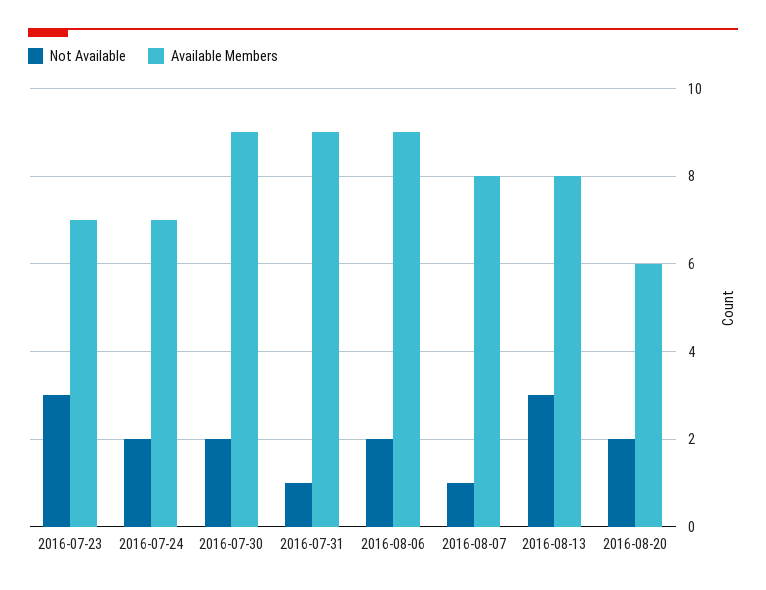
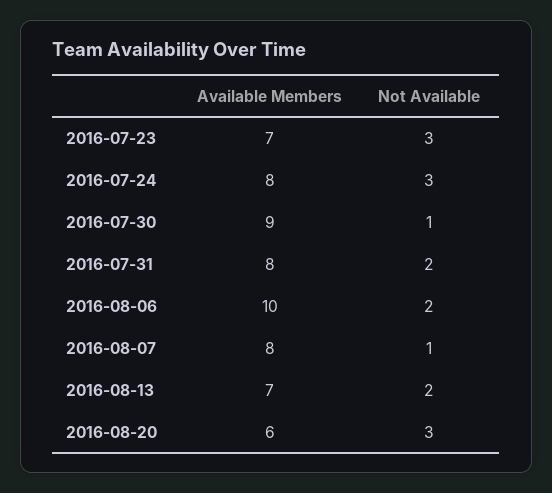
Not Available, 2016-07-24: 2 -> 3
Available Members, 2016-07-24: 7 -> 8
Not Available, 2016-07-30: 2 -> 1
Not Available, 2016-07-31: 1 -> 2
Available Members, 2016-07-31: 9 -> 8
Available Members, 2016-08-06: 9 -> 10
Not Available, 2016-08-13: 3 -> 2
Available Members, 2016-08-13: 8 -> 7
Not Available, 2016-08-20: 2 -> 3

